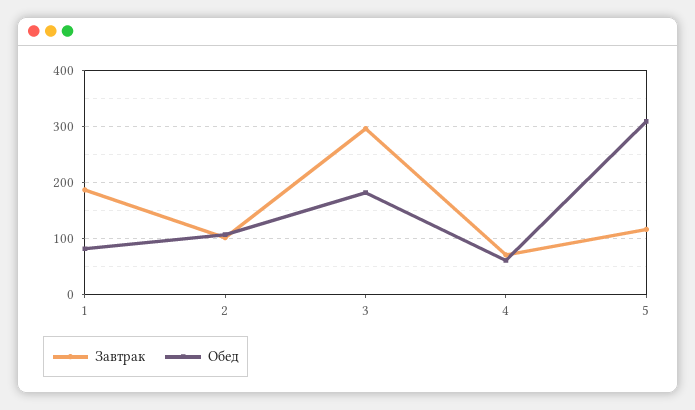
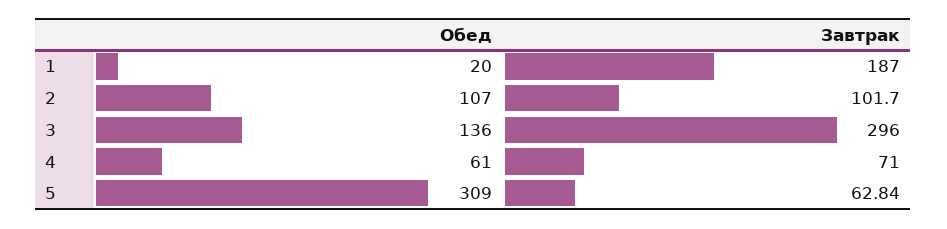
Обед, 1: 80 -> 20
Обед, 3: 180 -> 136
Завтрак, 5: 120 -> 62.84

